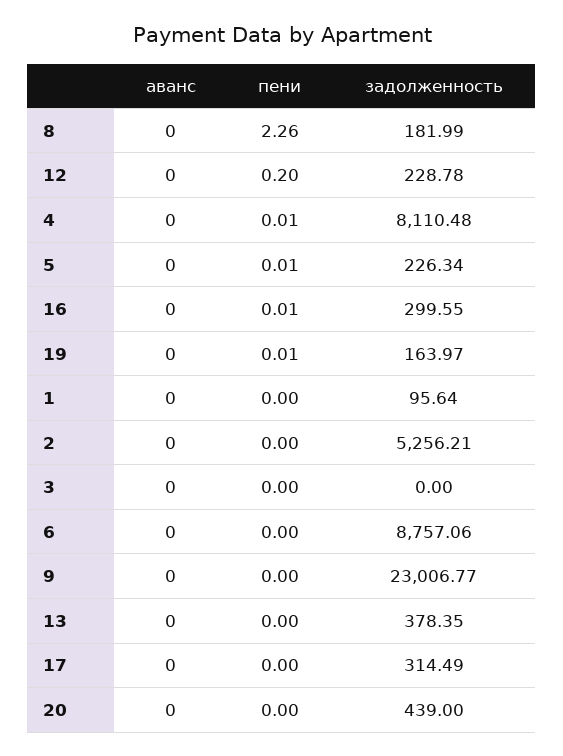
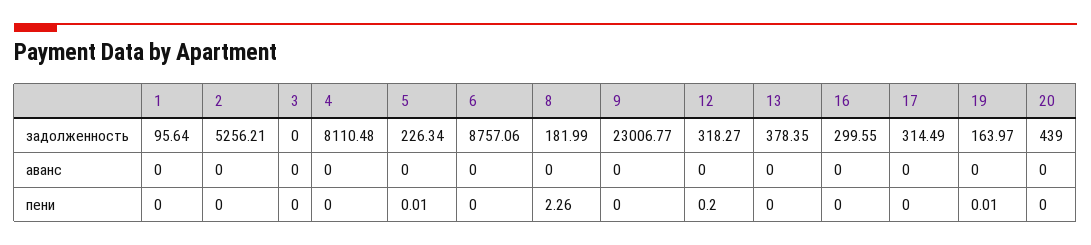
задолженность, 12: 228.78 -> 318.27
пени, 4: 0.01 -> 0
пени, 16: 0.01 -> 0

